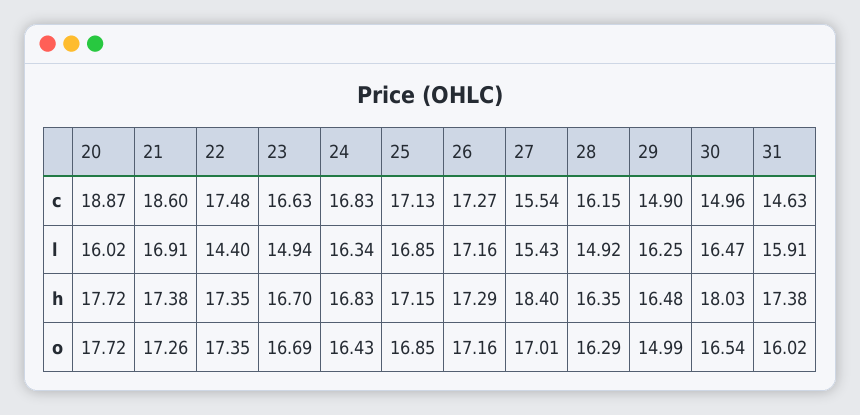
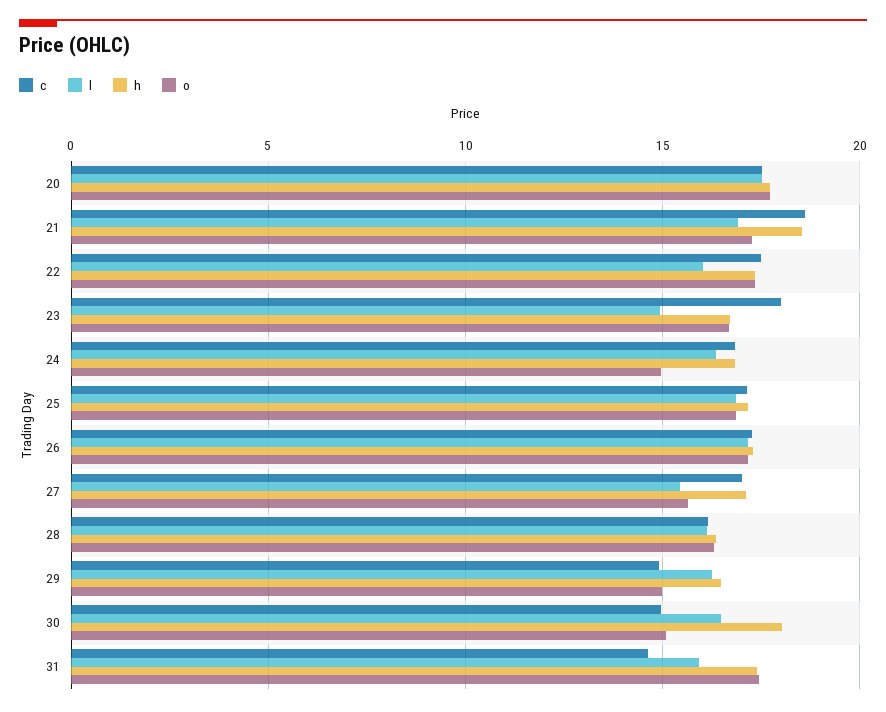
c, 20: 18.87 -> 17.5
c, 23: 16.63 -> 18
c, 27: 15.54 -> 17
l, 20: 16.02 -> 17.5
l, 22: 14.4 -> 16
l, 28: 14.92 -> 16
h, 21: 17.38 -> 18.5
h, 27: 18.4 -> 17
o, 24: 16.43 -> 15
o, 27: 17.01 -> 15.5
o, 30: 16.54 -> 15
o, 31: 16.02 -> 17.5

